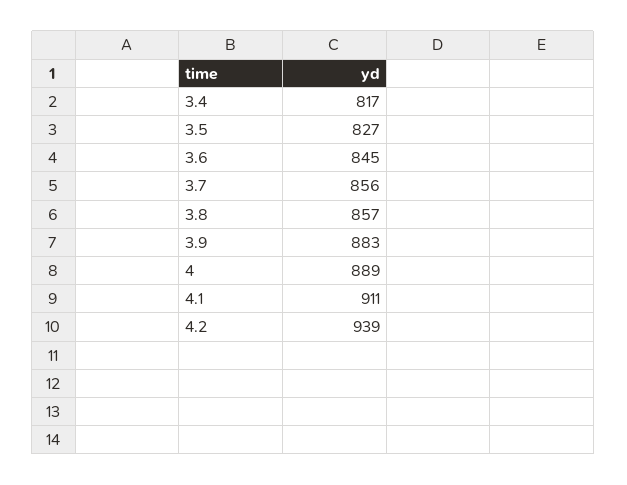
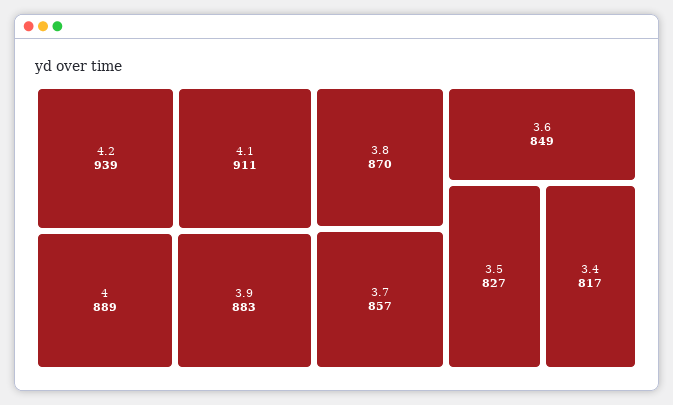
3.6: 845 -> 849
3.7: 856 -> 857
3.8: 857 -> 870

